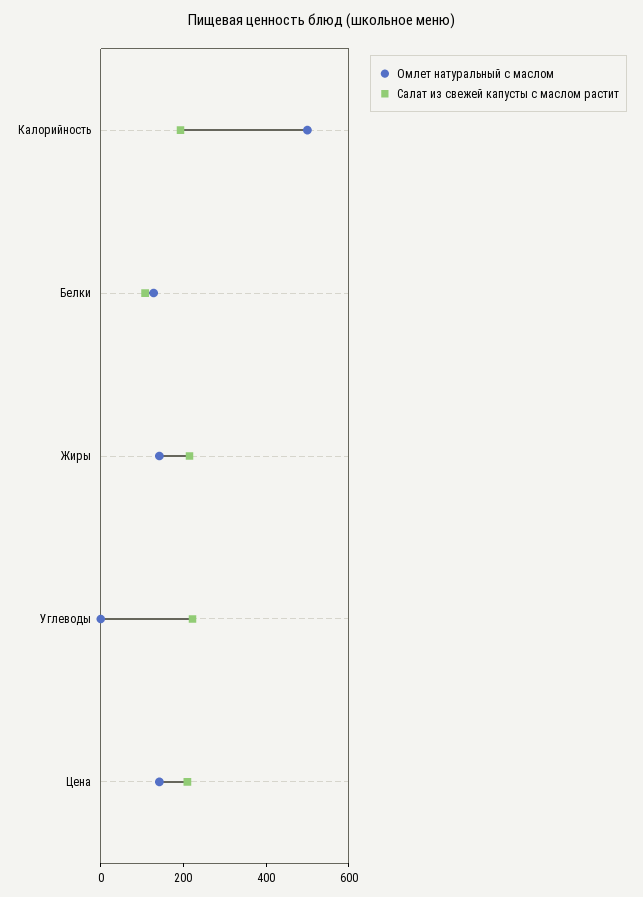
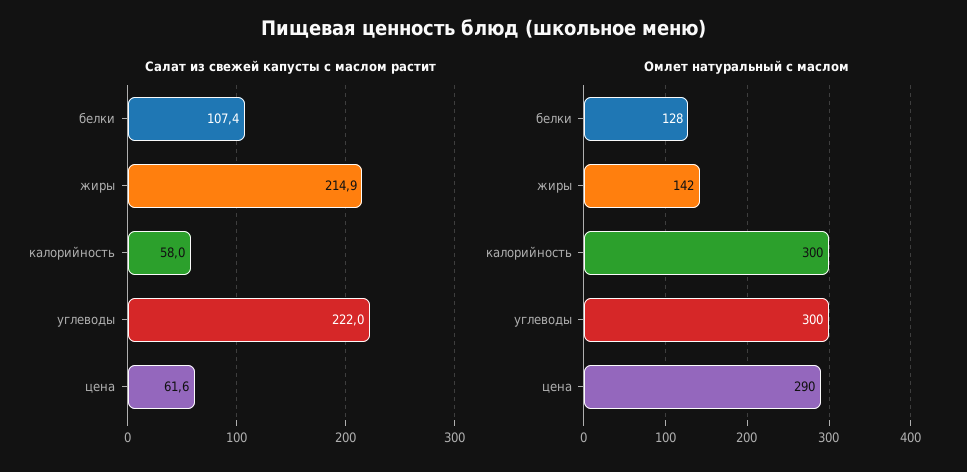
Омлет натуральный с маслом, Калорийность: 500 -> 300
Салат из свежей капусты с маслом растит, Калорийность: 200 -> 58
Омлет натуральный с маслом, Углеводы: 0 -> 300
Омлет натуральный с маслом, Цена: 150 -> 290
Салат из свежей капусты с маслом растит, Цена: 200 -> 61.6

